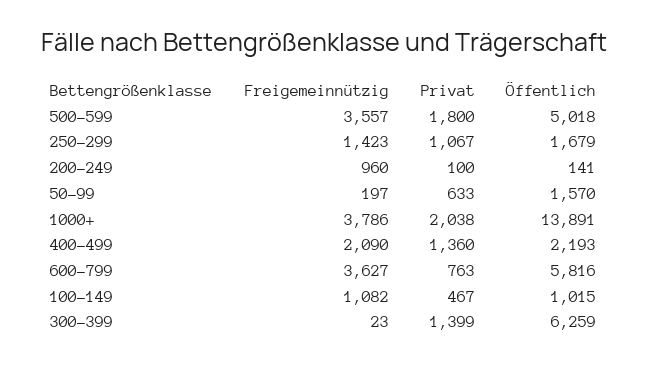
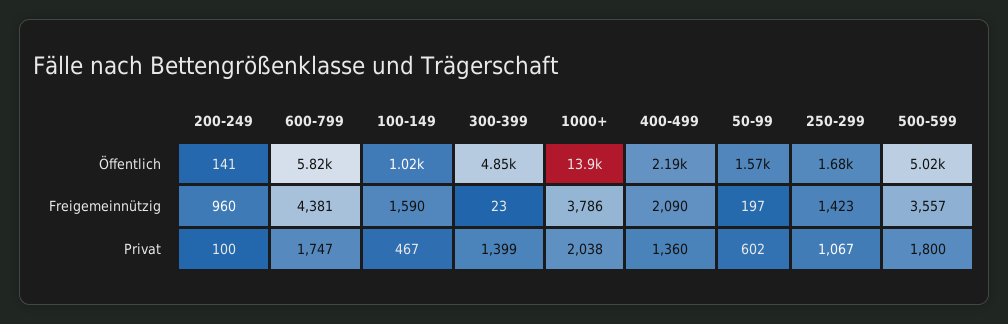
Privat, 50-99: 633 -> 602
Freigemeinnützig, 600-799: 3627 -> 4381
Privat, 600-799: 763 -> 1747
Freigemeinnützig, 100-149: 1082 -> 1590
Öffentlich, 300-399: 6259 -> 4850

